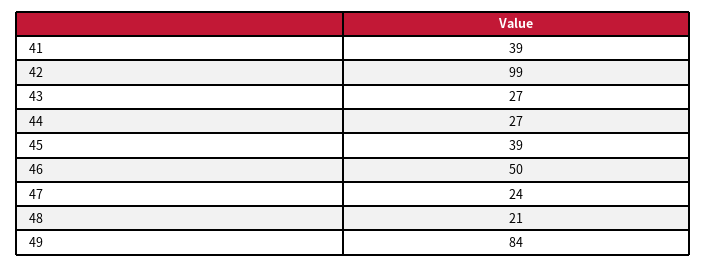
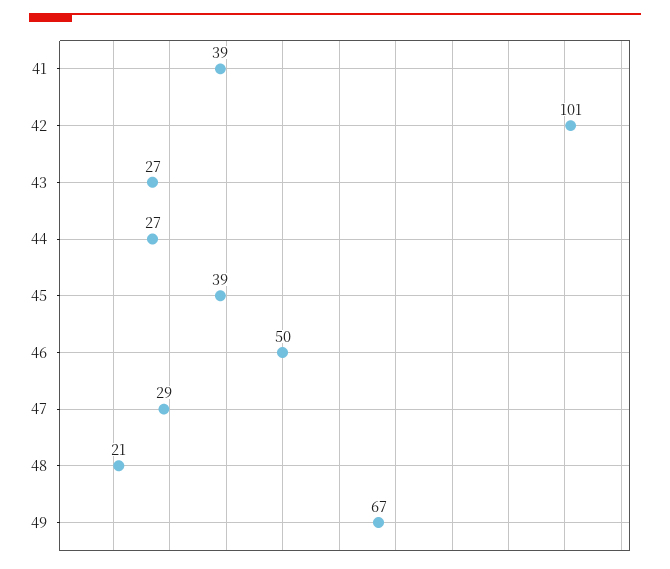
42: 99 -> 101
47: 24 -> 29
49: 84 -> 67

